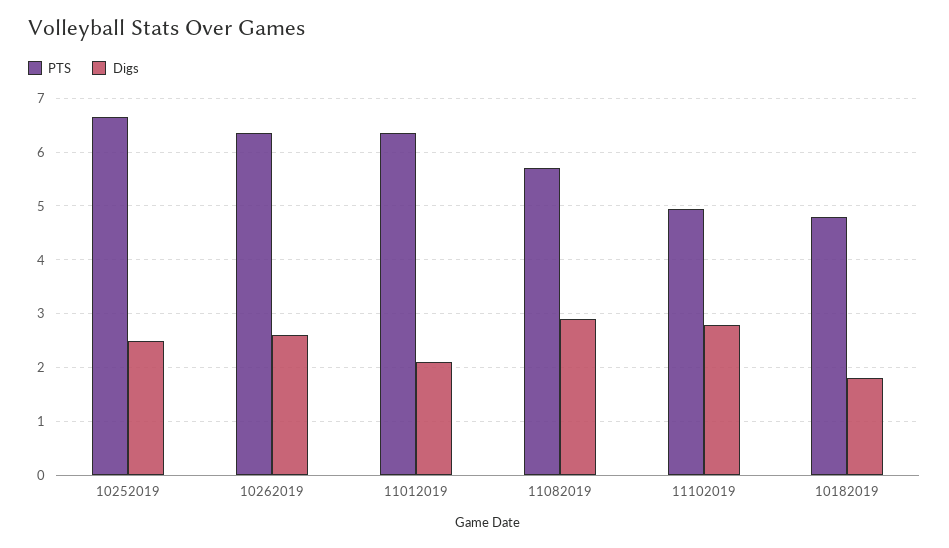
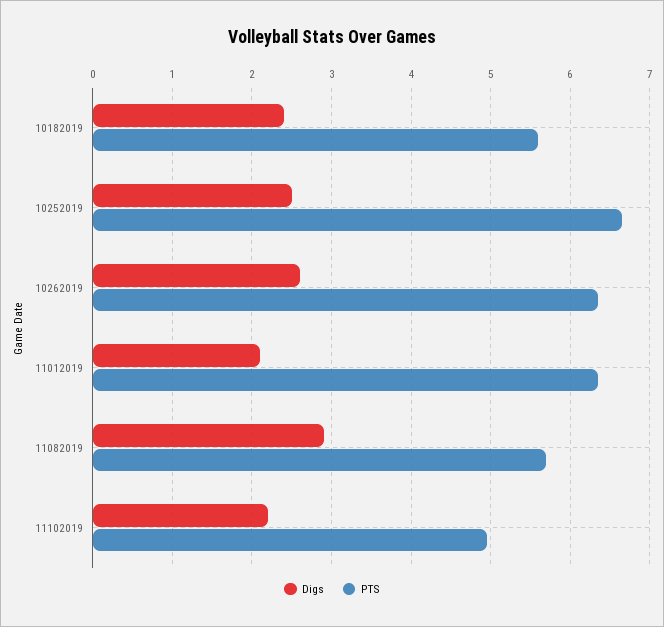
Digs, 11102019: 2.8 -> 2.2
PTS, 10182019: 4.8 -> 5.6
Digs, 10182019: 1.8 -> 2.4

